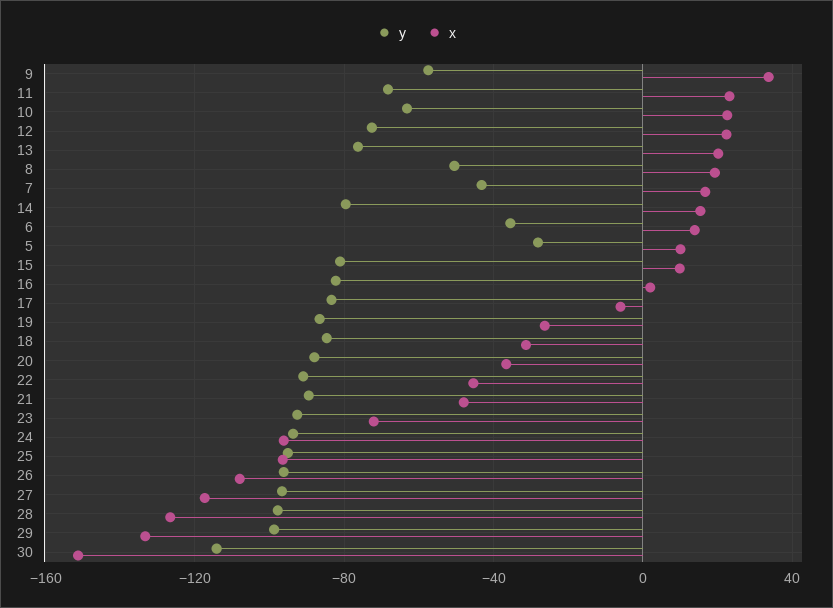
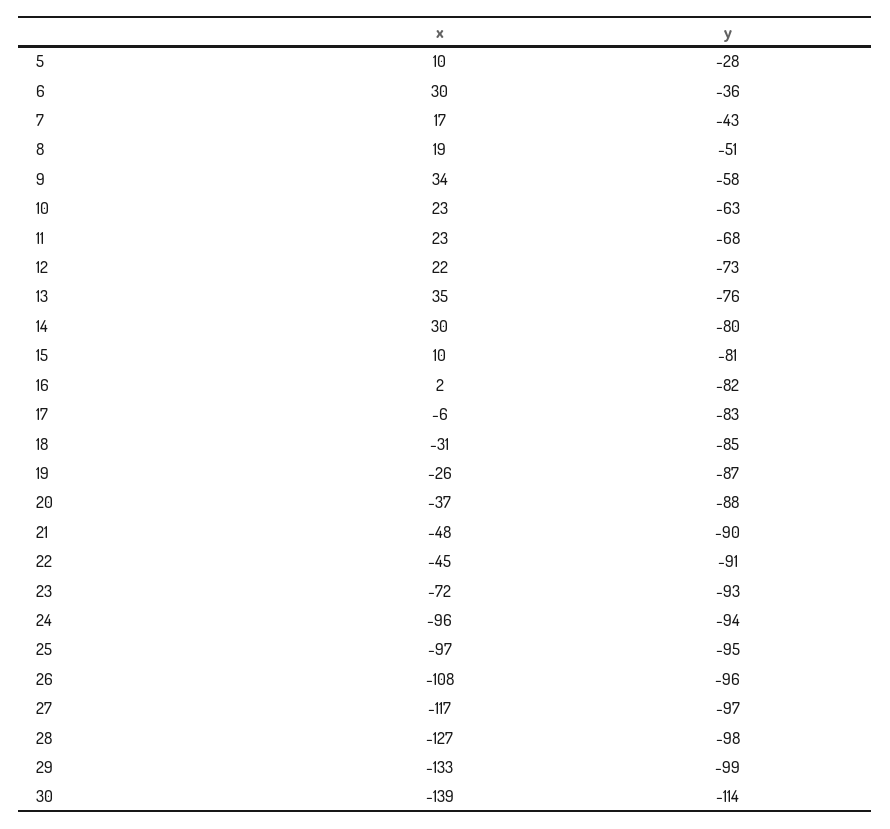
x, 13: 20 -> 35
x, 14: 15 -> 30
x, 6: 15 -> 30
x, 30: -150 -> -139

